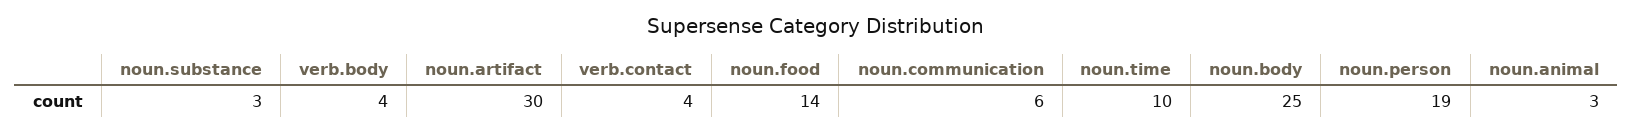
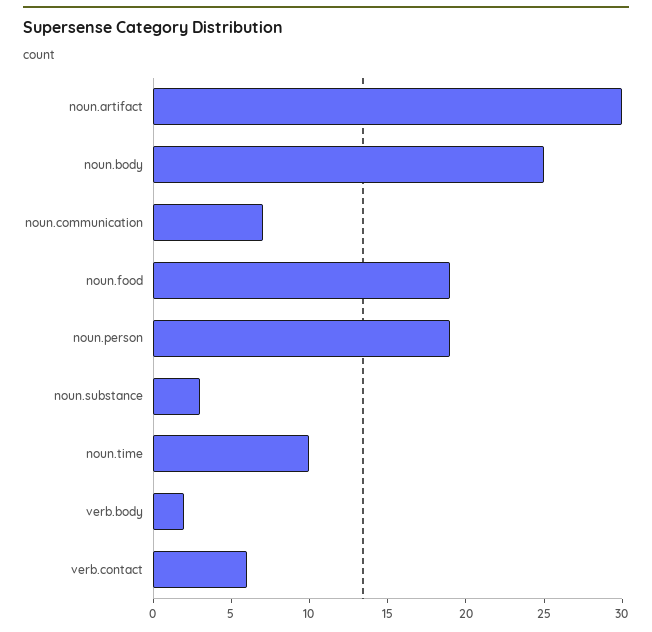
verb.body: 4 -> 2
verb.contact: 4 -> 6
noun.food: 14 -> 19
noun.communication: 6 -> 7
noun.animal: 3 -> none

